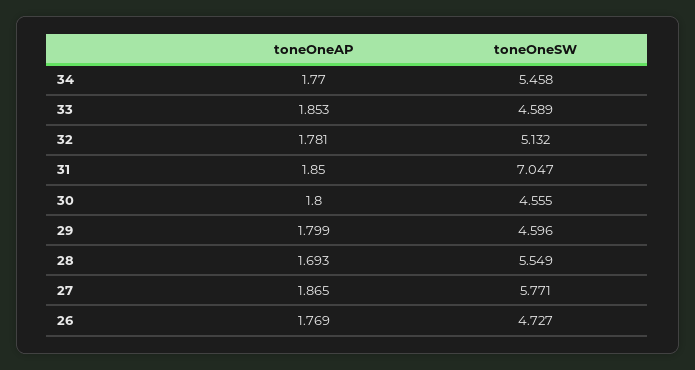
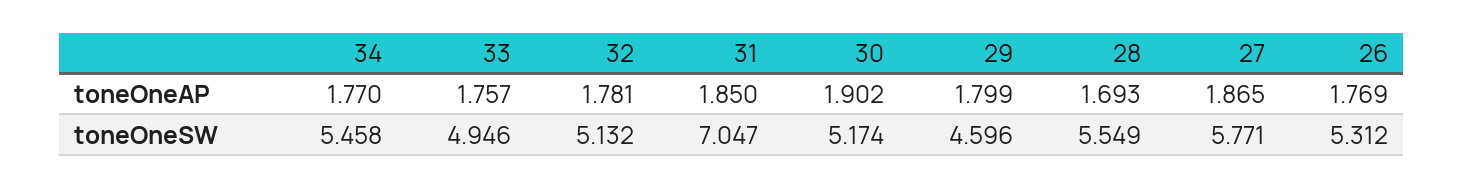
toneOneAP, 33: 1.853 -> 1.757
toneOneSW, 33: 4.589 -> 4.946
toneOneAP, 30: 1.8 -> 1.902
toneOneSW, 30: 4.555 -> 5.174
toneOneSW, 26: 4.727 -> 5.312

